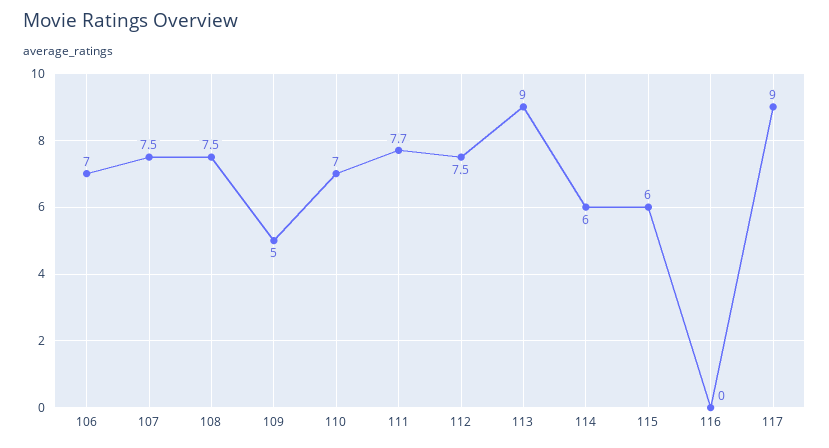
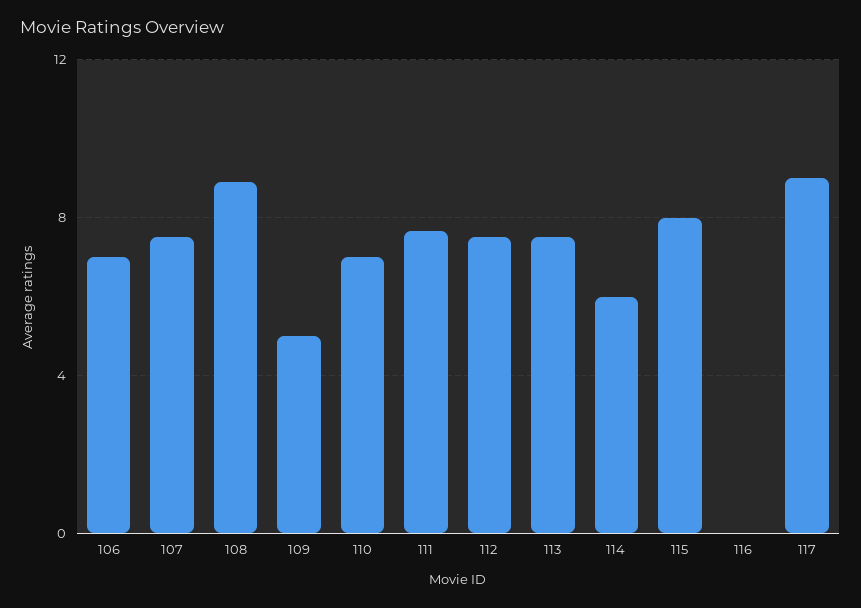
108: 7.5 -> 9
113: 9 -> 7.5
115: 6 -> 8

